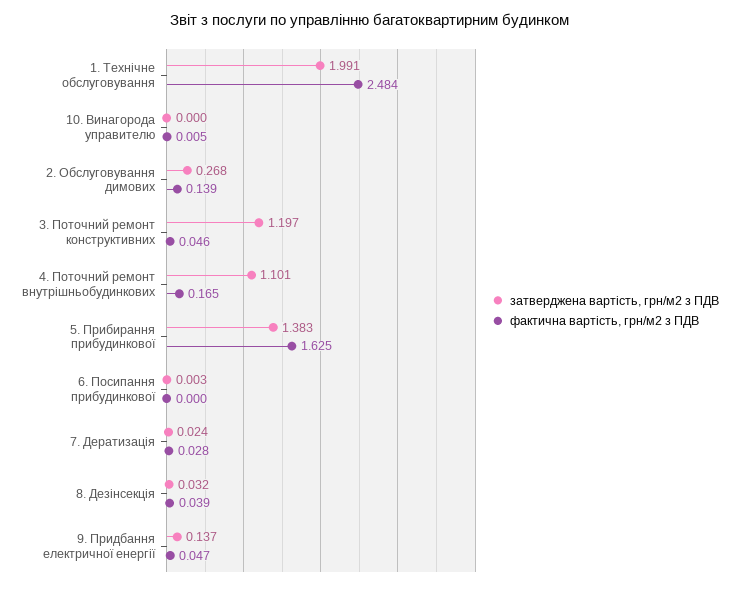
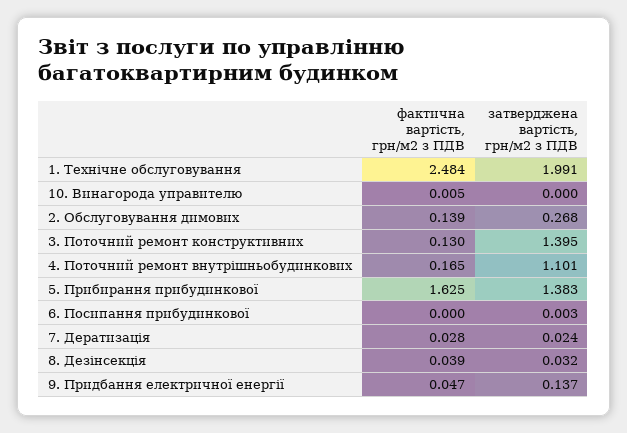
затверджена вартість, грн/м2 з ПДВ, 3. Поточний ремонт конструктивних: 1.197 -> 1.395
фактична вартість, грн/м2 з ПДВ, 3. Поточний ремонт конструктивних: 0.046 -> 0.13

